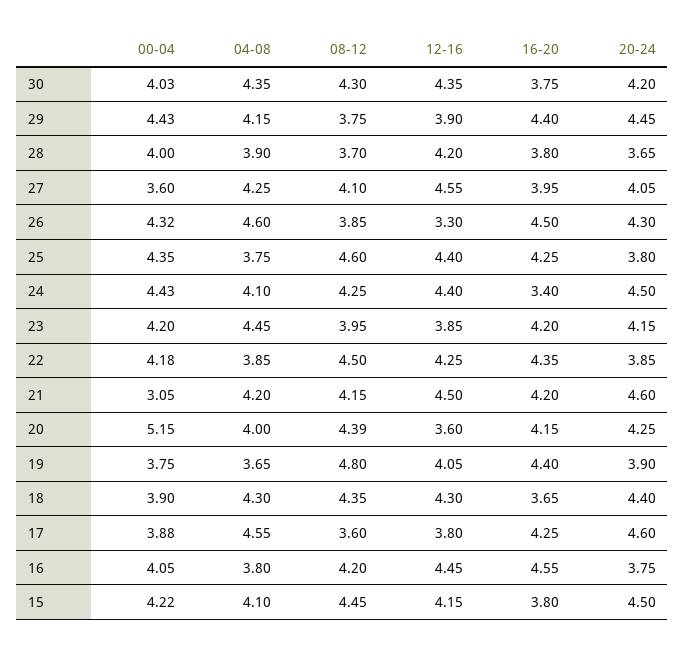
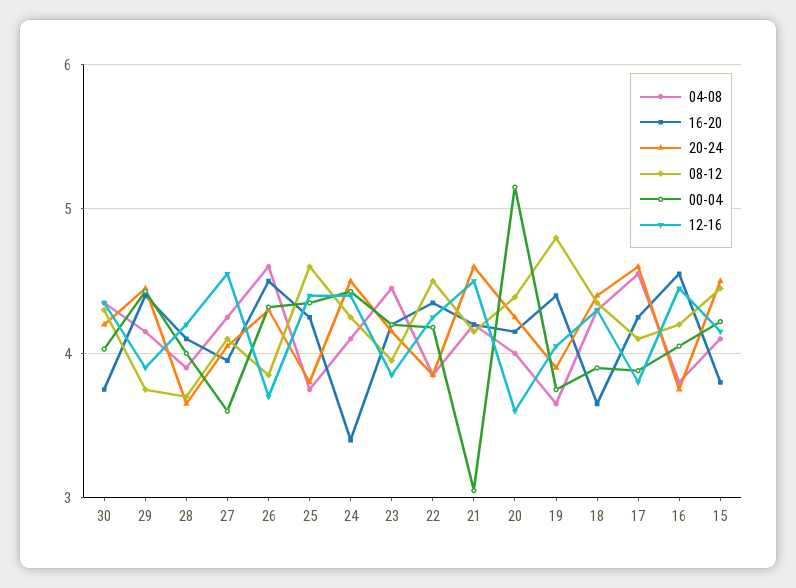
16-20, 28: 3.8 -> 4.1
12-16, 26: 3.3 -> 3.7
08-12, 17: 3.6 -> 4.1

